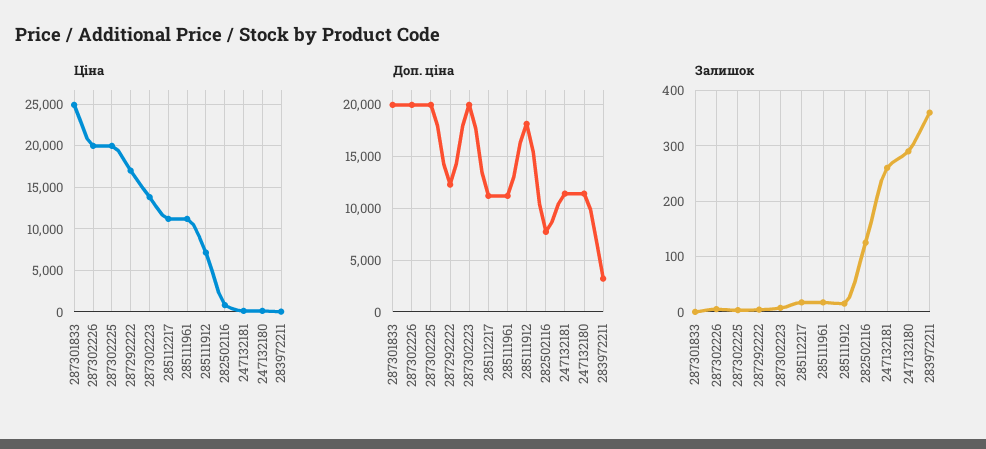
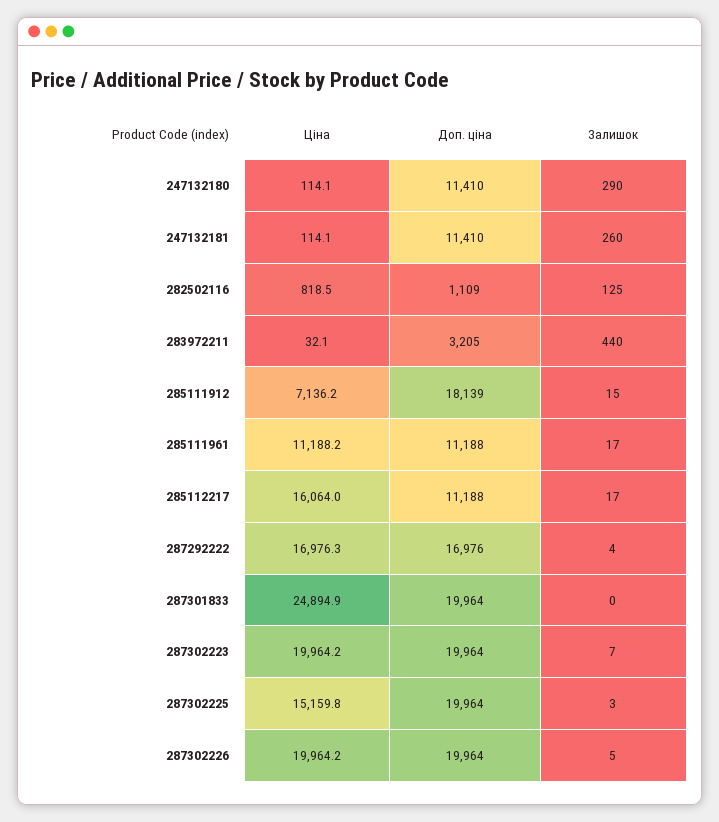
Ціна, 287302225: 20000 -> 15159.8
Ціна, 287302223: 14000 -> 19964.2
Ціна, 285112217: 11000 -> 16064
Доп. ціна, 287292222: 12000 -> 16976
Доп. ціна, 282502116: 8000 -> 1109
Залишок, 283972211: 360 -> 440

